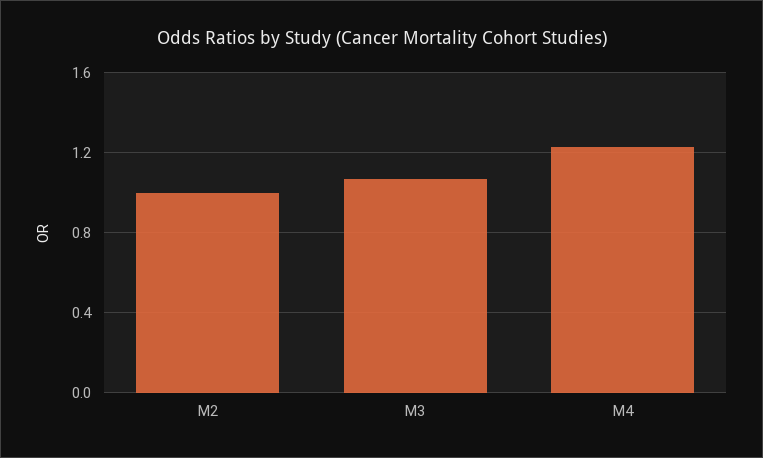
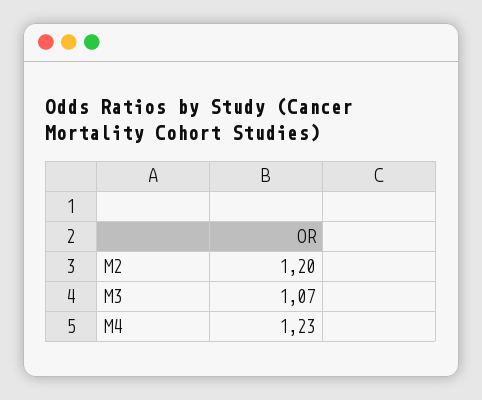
M2: 1 -> 1.2

